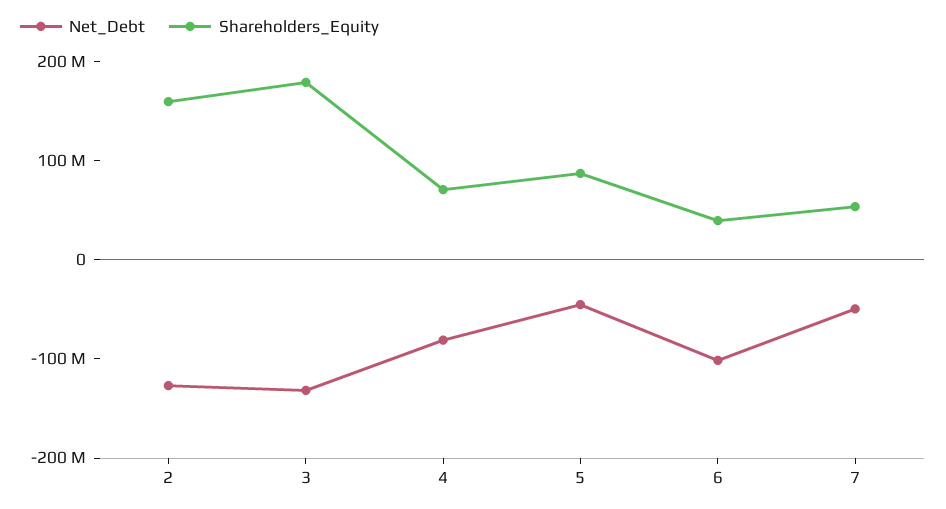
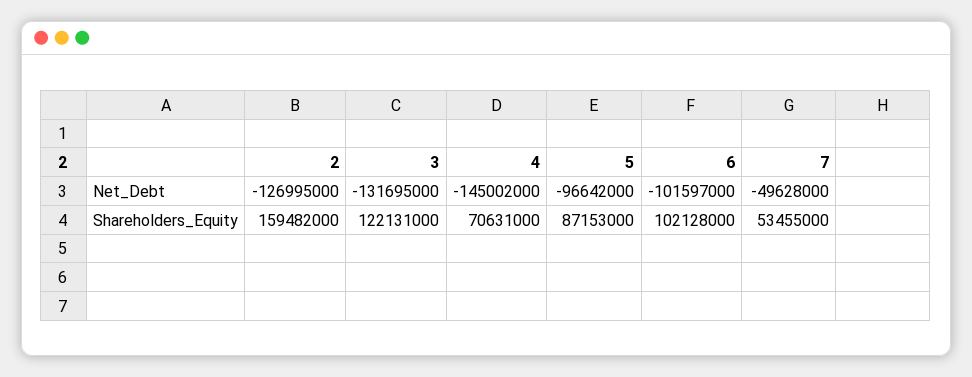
Shareholders_Equity, 3: 180000000 -> 122131000
Net_Debt, 4: -80000000 -> -145002000
Net_Debt, 5: -40000000 -> -96642000
Shareholders_Equity, 6: 40000000 -> 102128000

